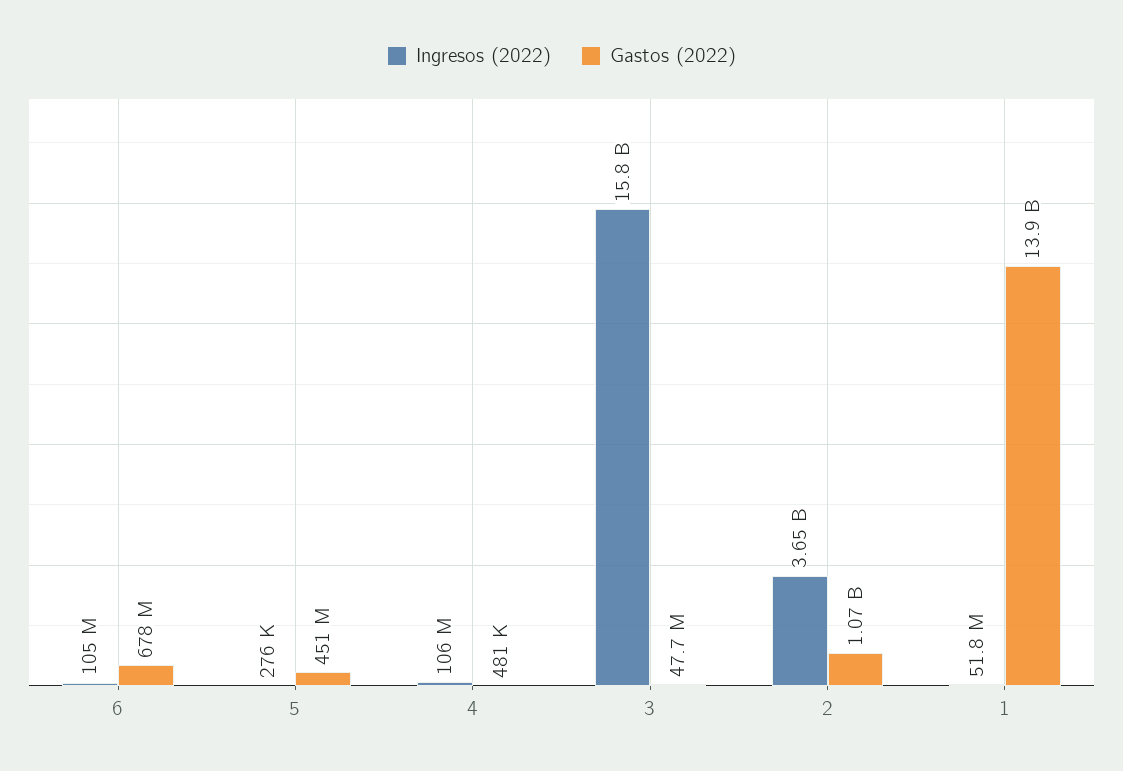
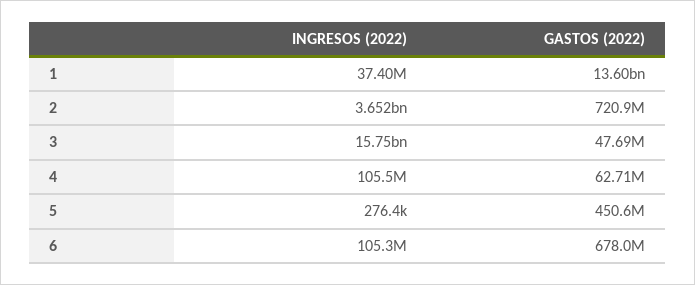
Gastos (2022), 4: 481000 -> 62710000
Gastos (2022), 2: 1070000000 -> 720900000
Ingresos (2022), 1: 51800000 -> 37400000
Gastos (2022), 1: 13900000000 -> 13600000000

